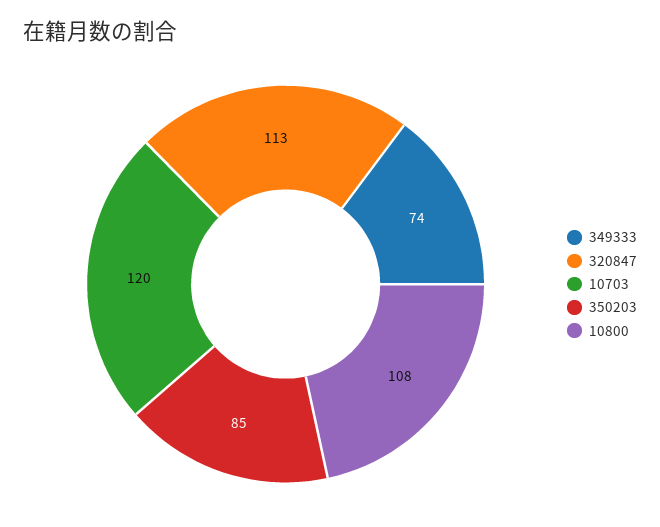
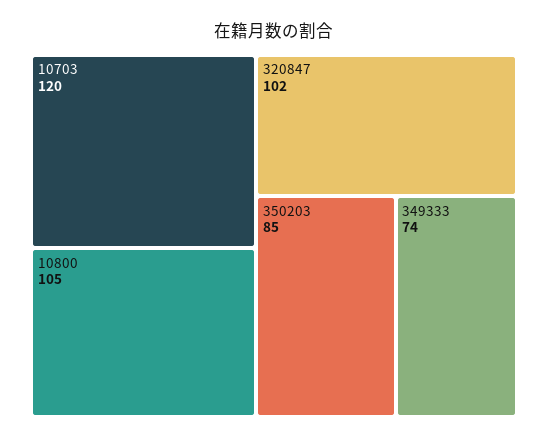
320847: 113 -> 102
10800: 108 -> 105

